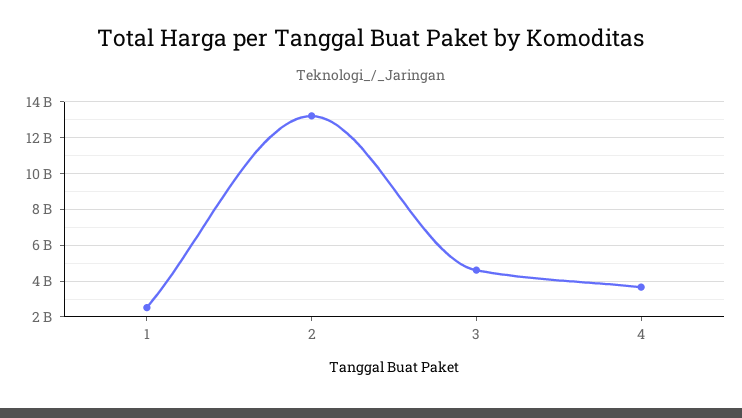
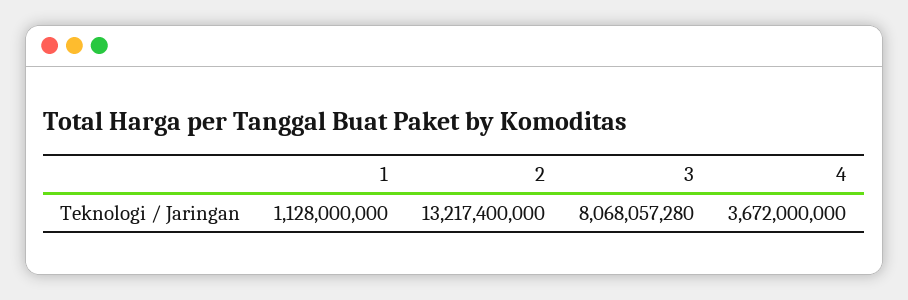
1: 2500000000 -> 1128000000
3: 4500000000 -> 8068057280

